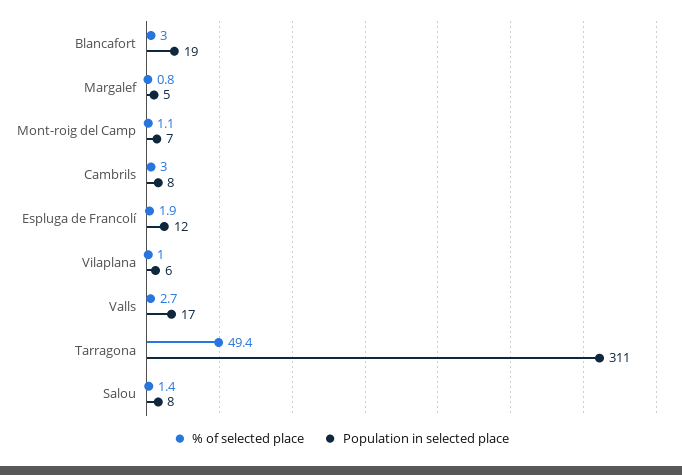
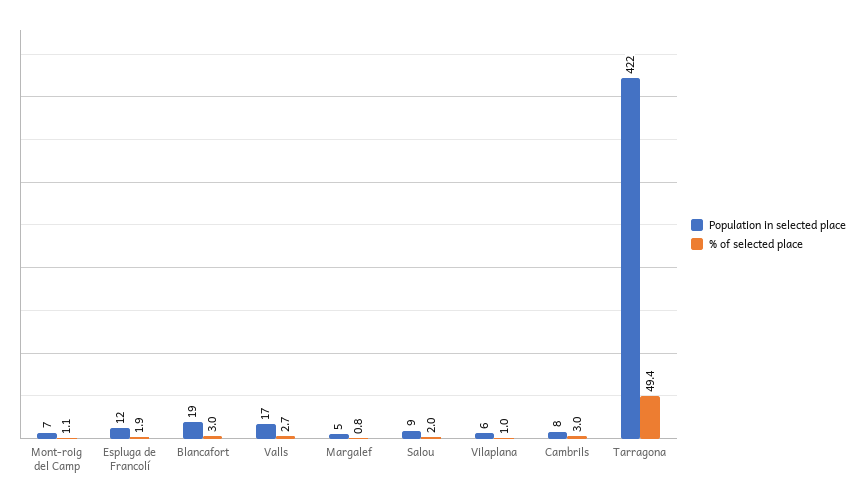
Population in selected place, Tarragona: 311 -> 422
% of selected place, Salou: 1.4 -> 2
Population in selected place, Salou: 8 -> 9

